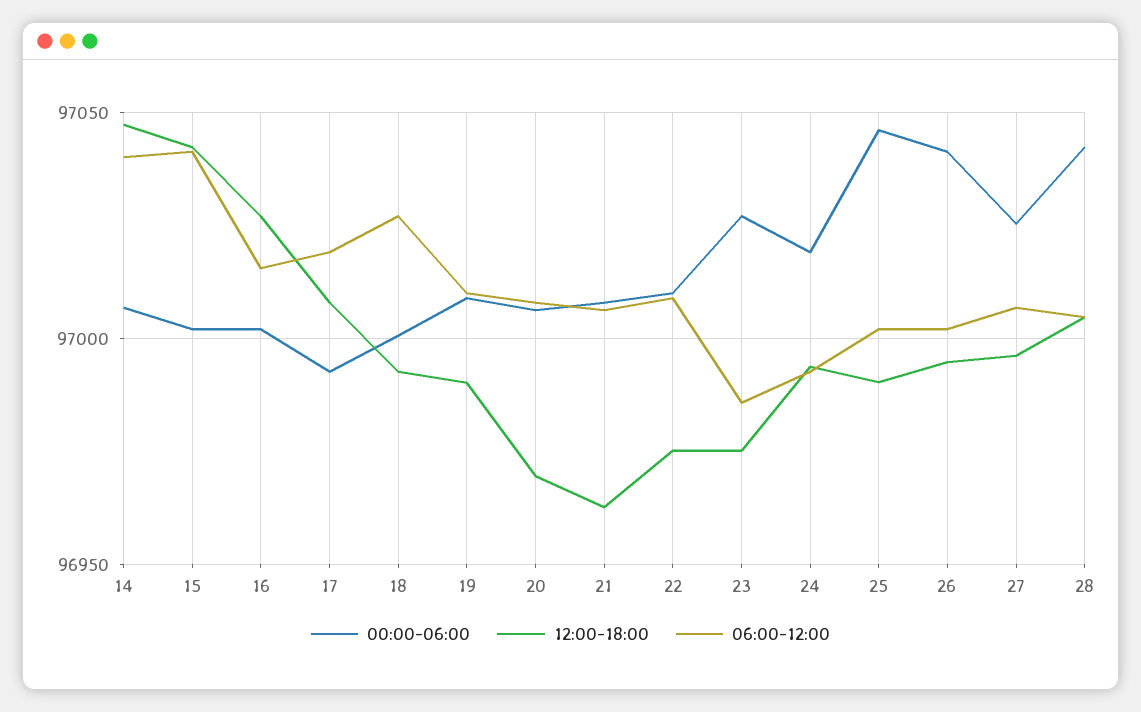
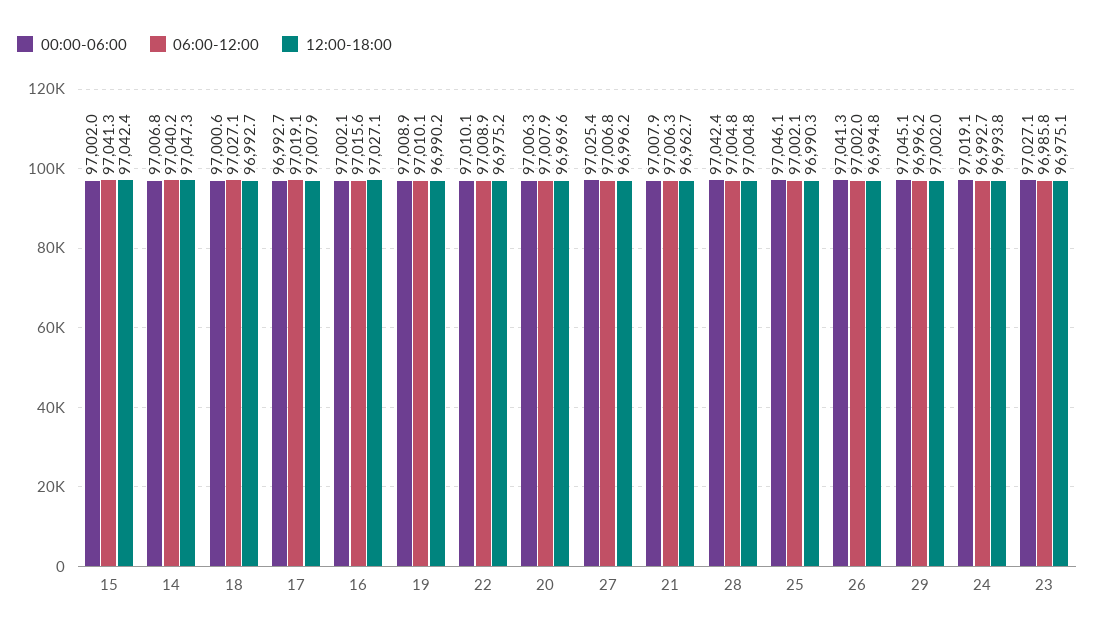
00:00-06:00, 29: none -> 97045.1
06:00-12:00, 29: none -> 96996.2
12:00-18:00, 29: none -> 97002

